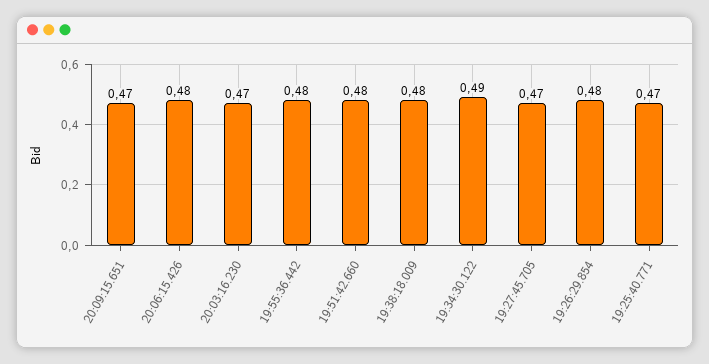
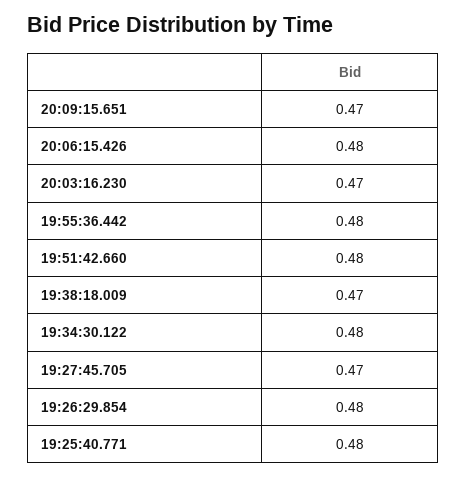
19:38:18.009: 0.48 -> 0.47
19:34:30.122: 0.49 -> 0.48
19:25:40.771: 0.47 -> 0.48

